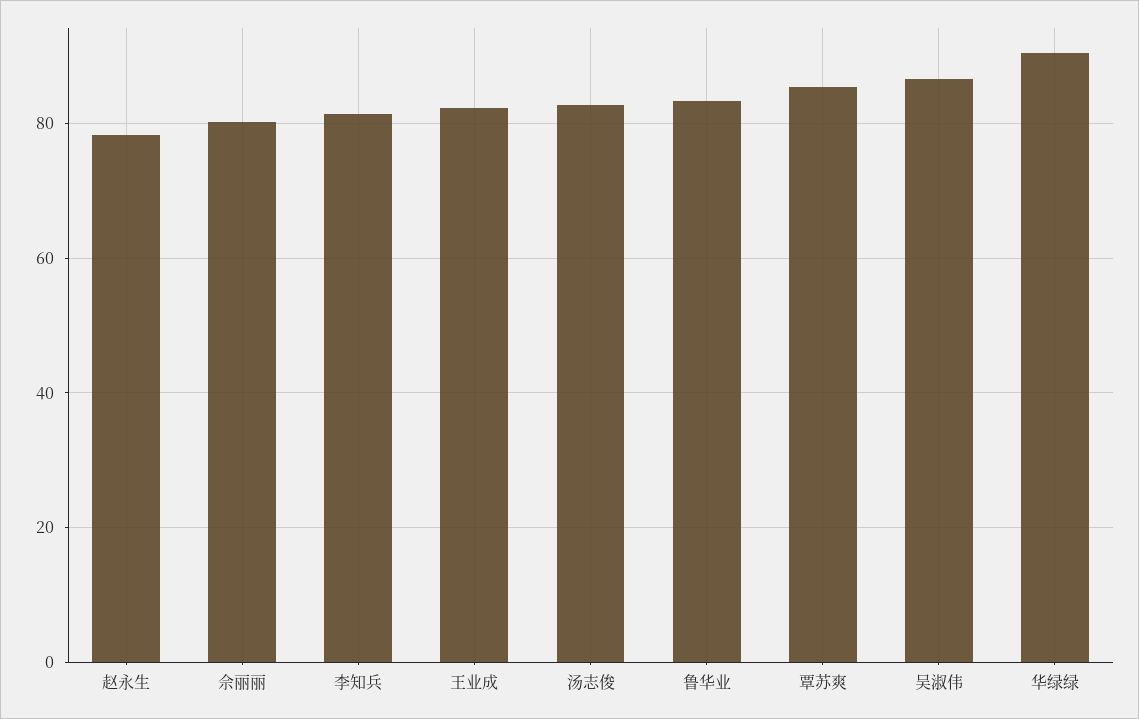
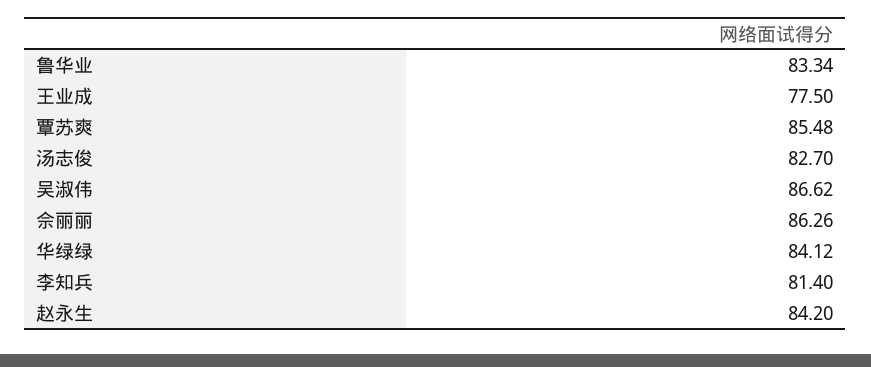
赵永生: 78 -> 84.2
佘丽丽: 80 -> 86.26
王业成: 82 -> 77.5
华绿绿: 90 -> 84.12

